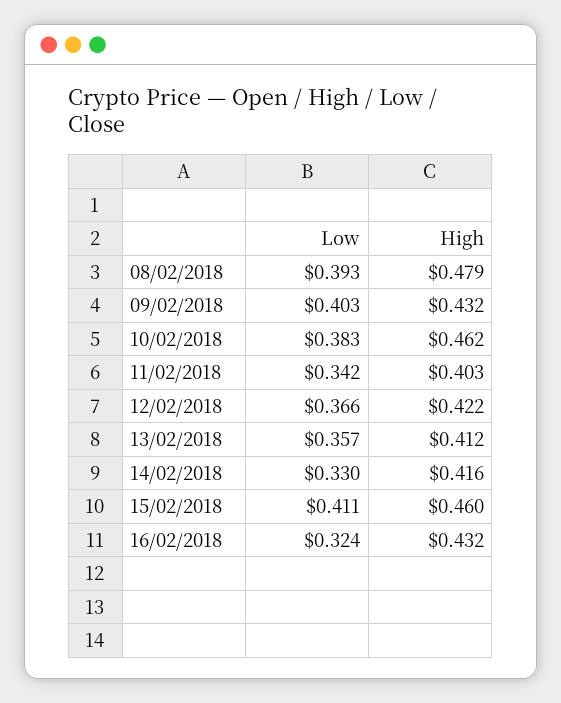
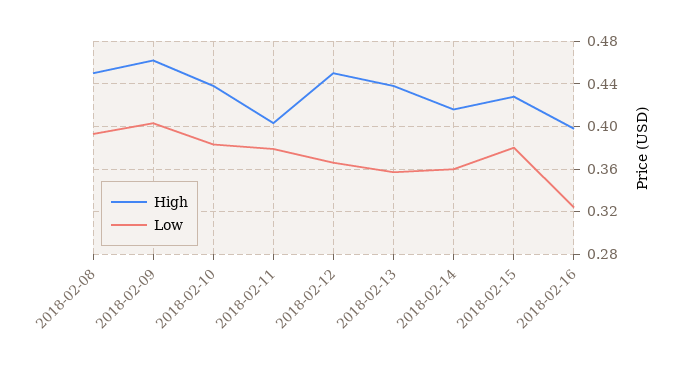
High, 08/02/2018: 0.479 -> 0.45
High, 09/02/2018: 0.432 -> 0.46
High, 10/02/2018: 0.462 -> 0.44
Low, 11/02/2018: 0.342 -> 0.38
High, 12/02/2018: 0.422 -> 0.45
High, 13/02/2018: 0.412 -> 0.44
Low, 14/02/2018: 0.33 -> 0.36
Low, 15/02/2018: 0.411 -> 0.38
High, 15/02/2018: 0.46 -> 0.43
High, 16/02/2018: 0.432 -> 0.4

